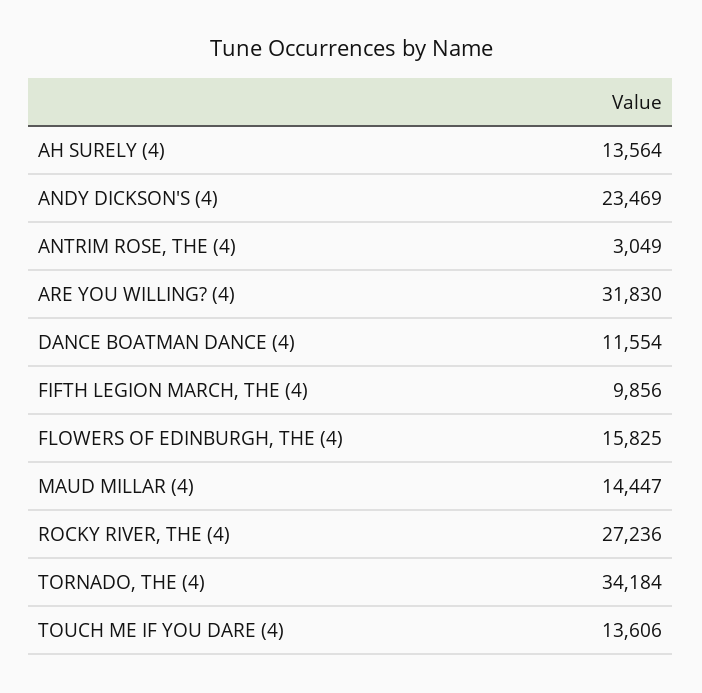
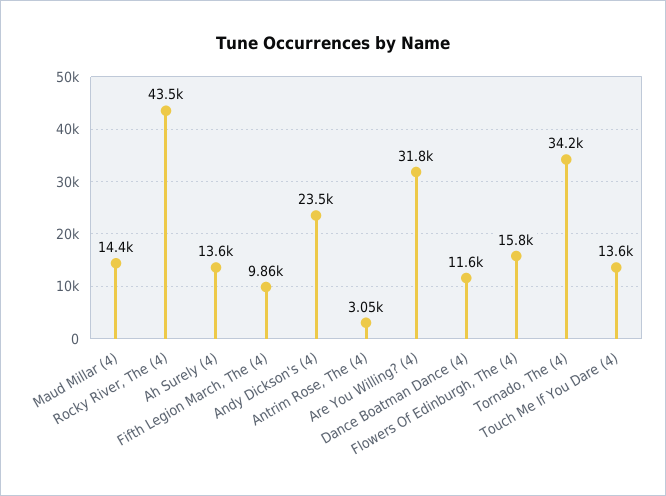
ROCKY RIVER, THE (4): 27236 -> 43500

